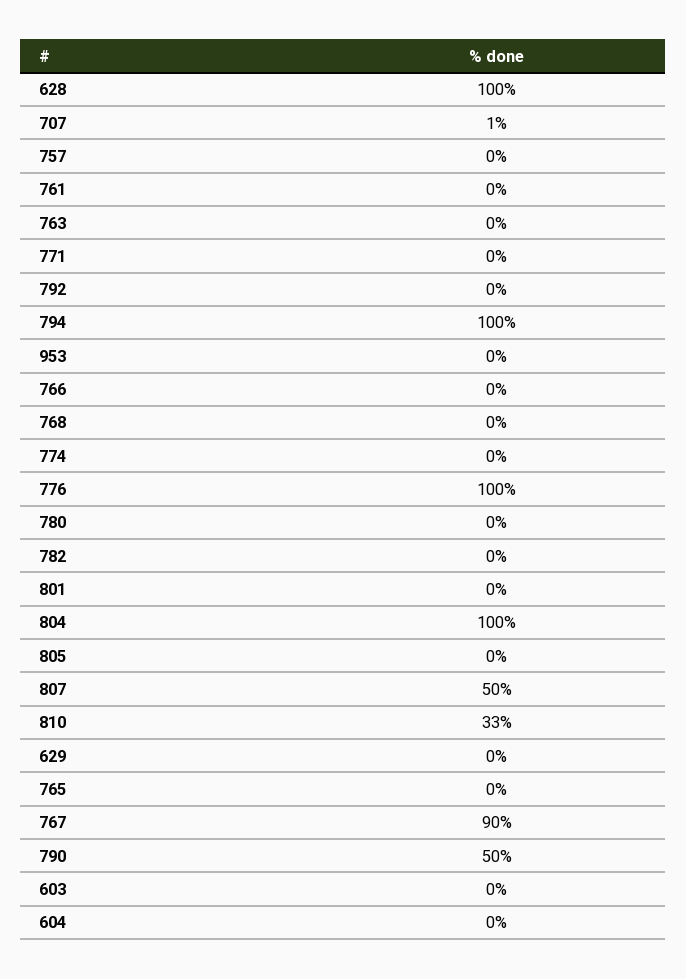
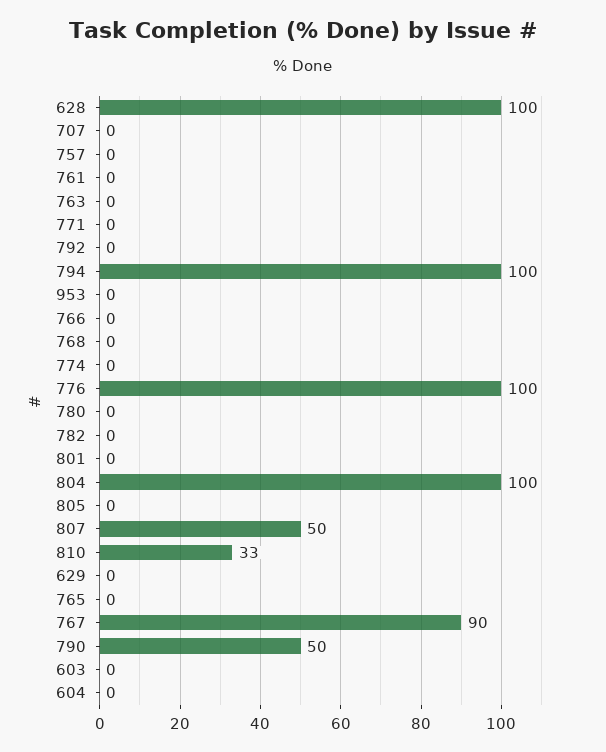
707: 1 -> 0

